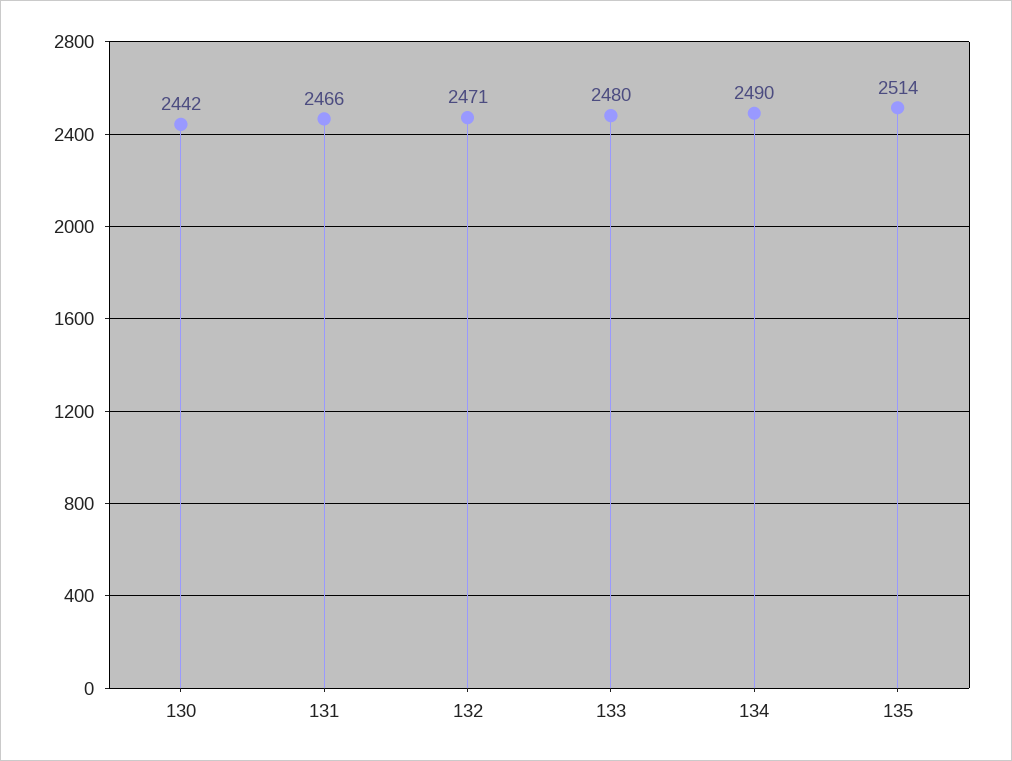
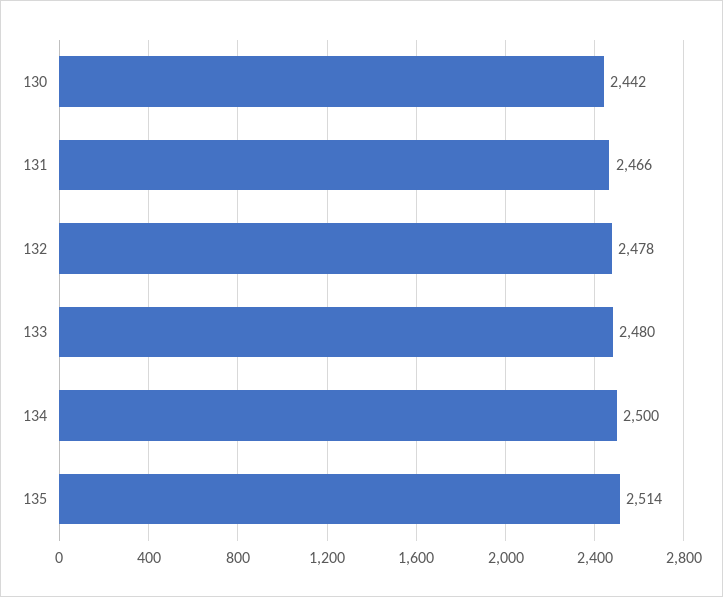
132: 2471 -> 2478
134: 2490 -> 2500

